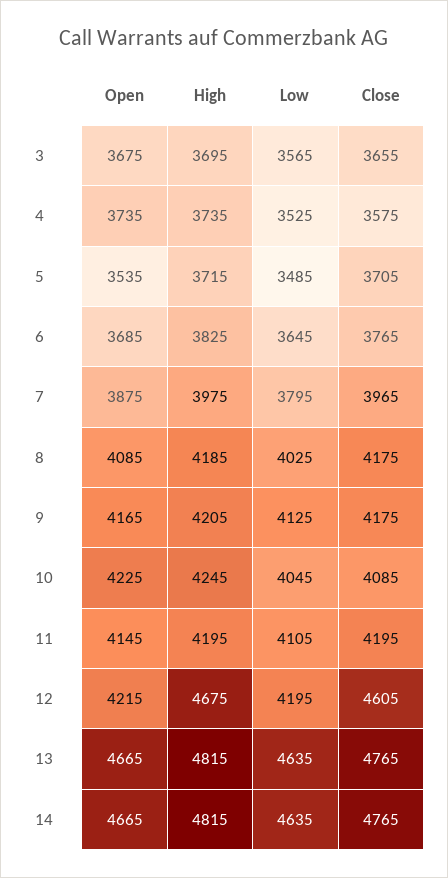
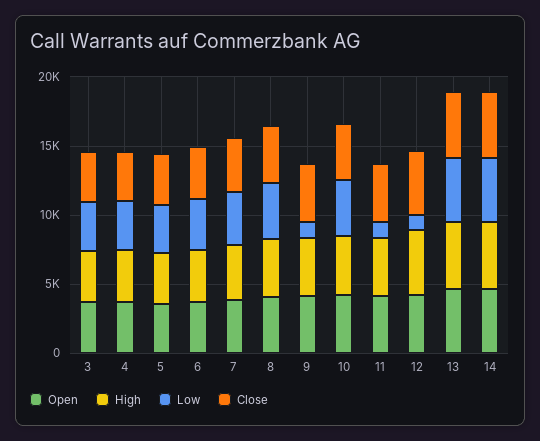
Low, 9: 4125 -> 1000
Low, 11: 4105 -> 1000
Low, 12: 4195 -> 1000

